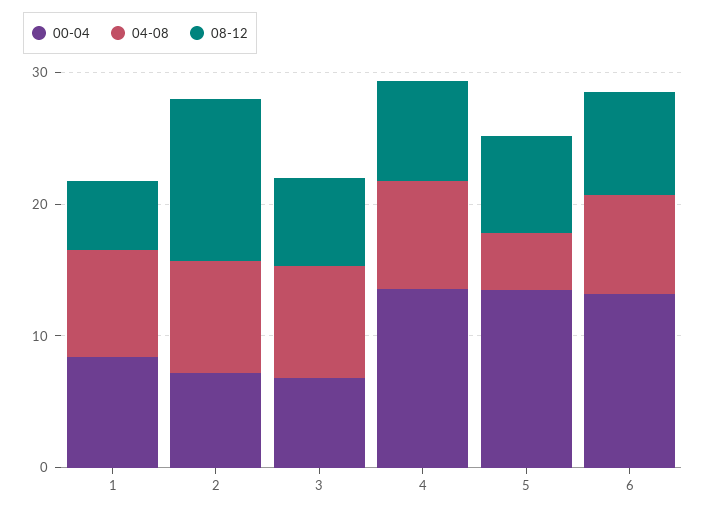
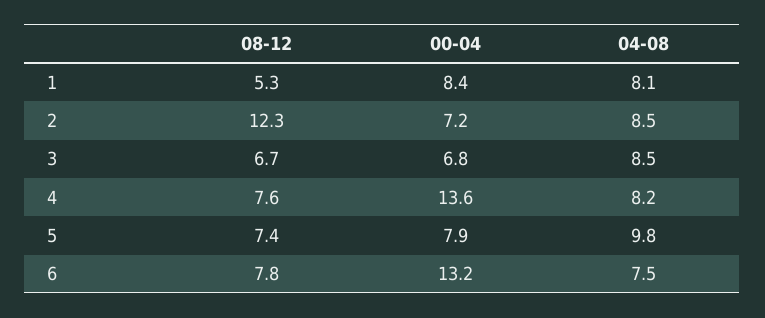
00-04, 5: 14 -> 7.9
04-08, 5: 4 -> 9.8

